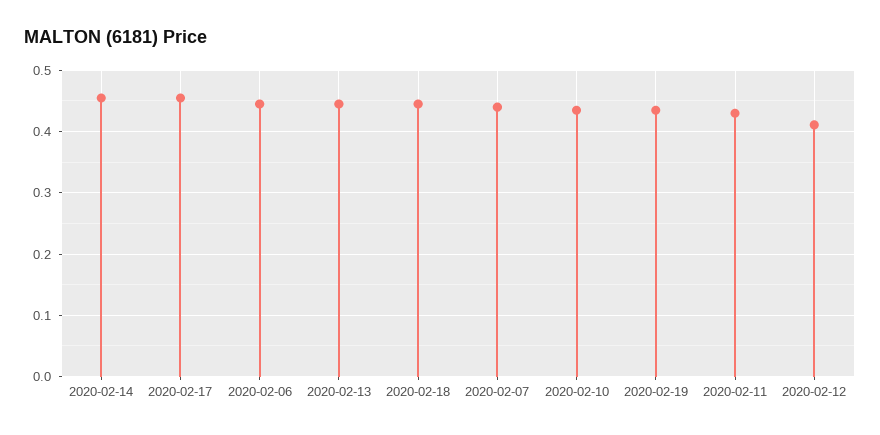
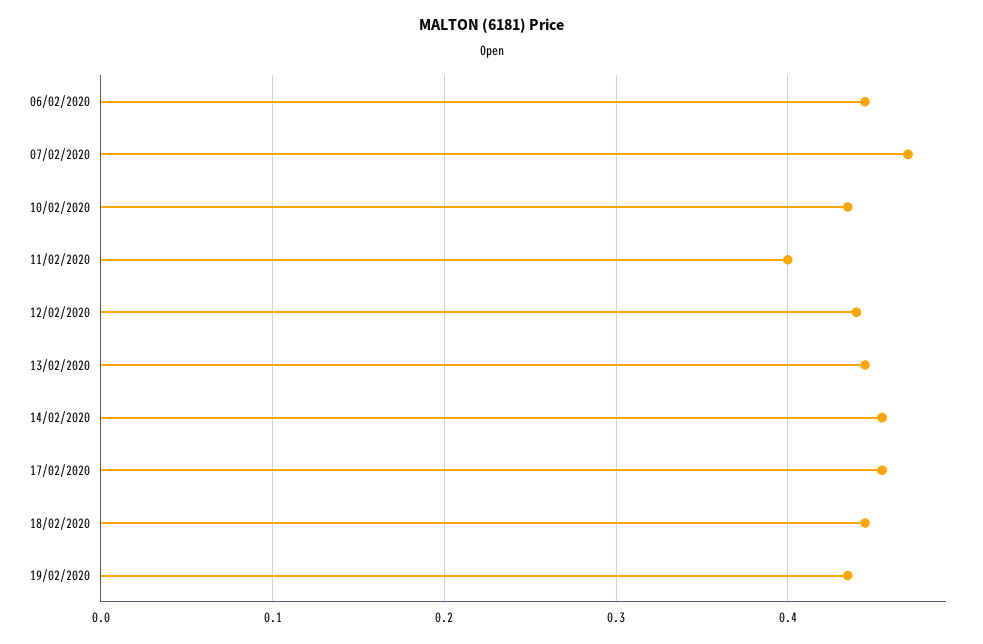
2020-02-07: 0.44 -> 0.47
2020-02-11: 0.43 -> 0.4
2020-02-12: 0.41 -> 0.44

